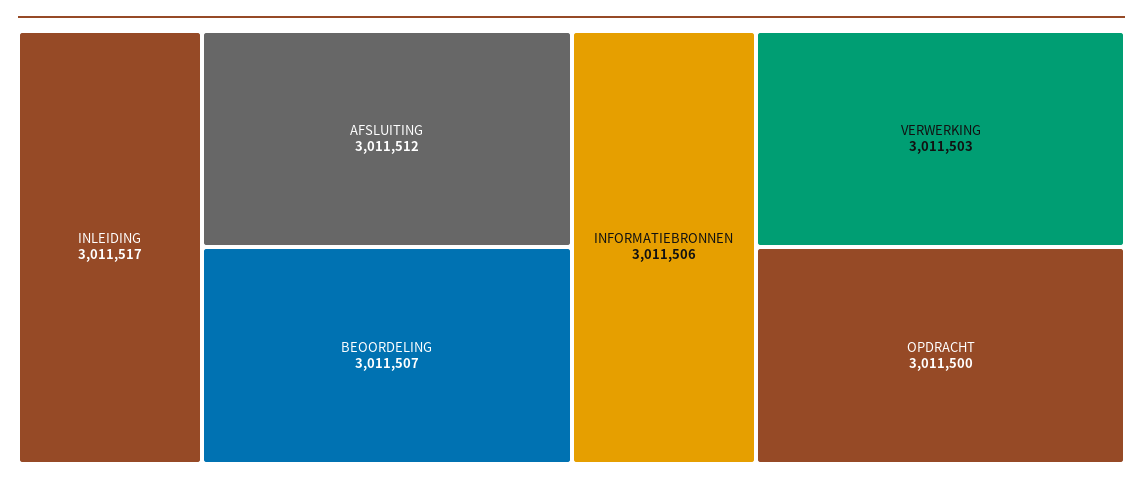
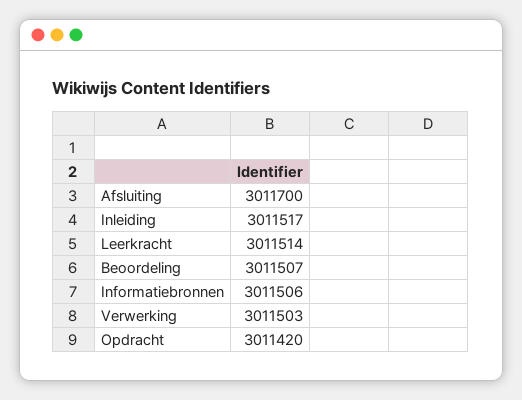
AFSLUITING: 3011512 -> 3011700
OPDRACHT: 3011500 -> 3011420
Leerkracht: none -> 3011514

